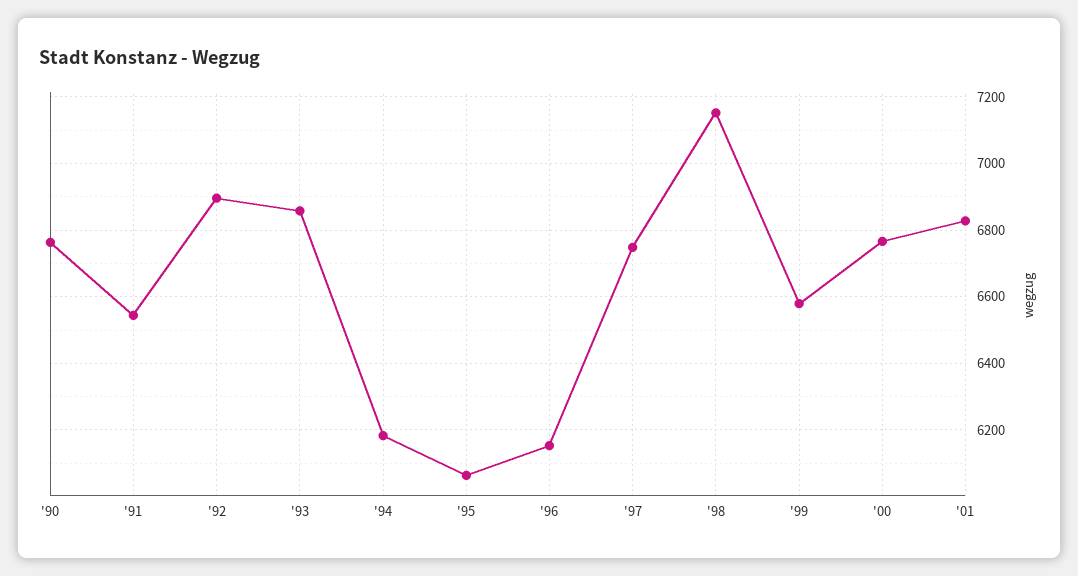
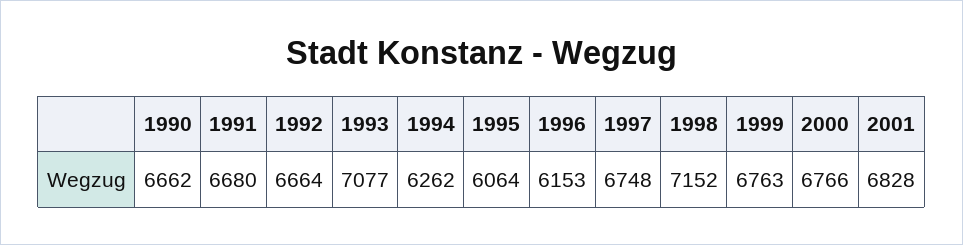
'90: 6760 -> 6662
'91: 6540 -> 6680
'92: 6900 -> 6664
'93: 6860 -> 7077
'94: 6180 -> 6262
'99: 6580 -> 6763

